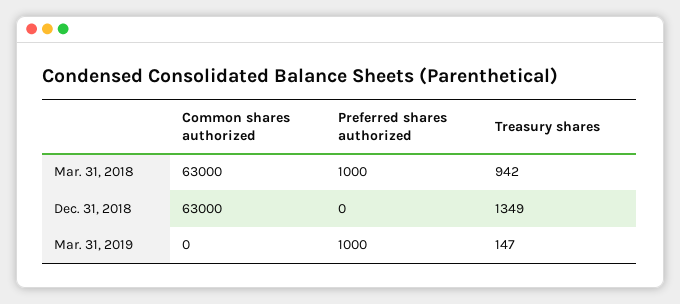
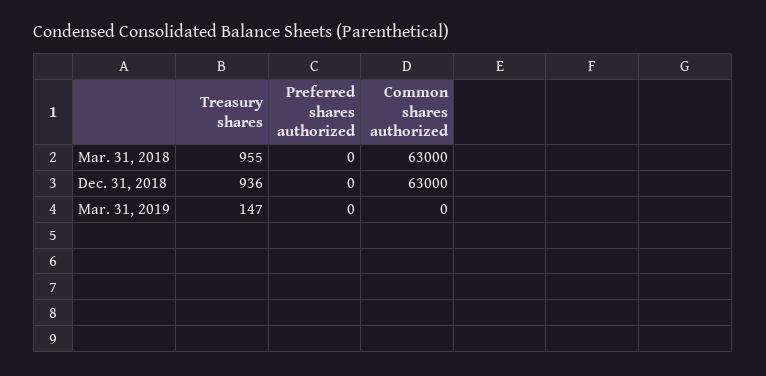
Preferred shares authorized, Mar. 31, 2018: 1000 -> 0
Treasury shares, Mar. 31, 2018: 942 -> 955
Treasury shares, Dec. 31, 2018: 1349 -> 936
Preferred shares authorized, Mar. 31, 2019: 1000 -> 0

